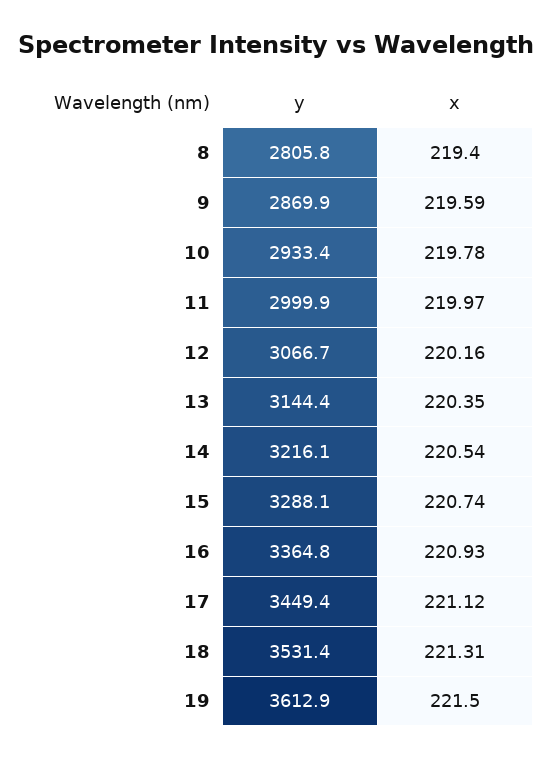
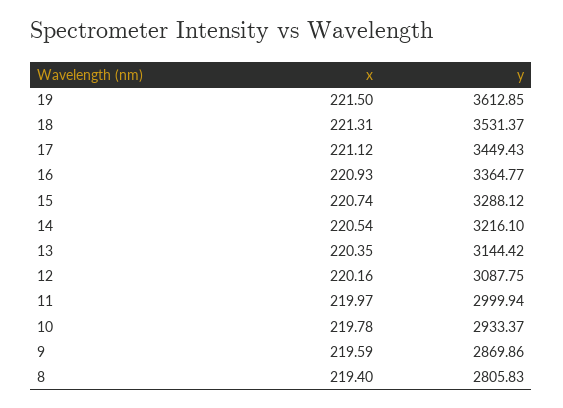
y, 12: 3066.7 -> 3087.75

